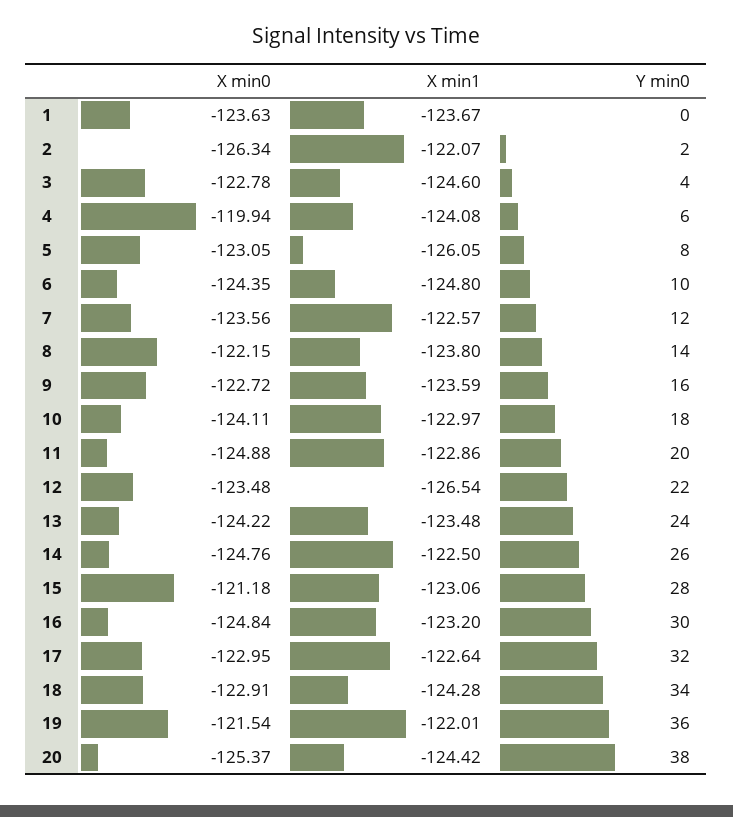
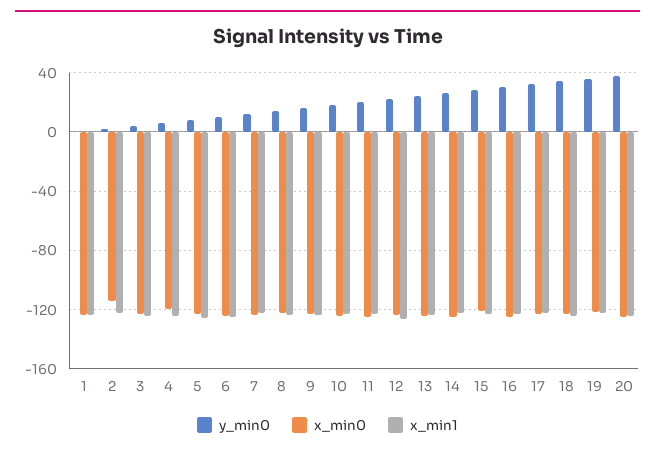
X min0, 2: -126.34 -> -115

